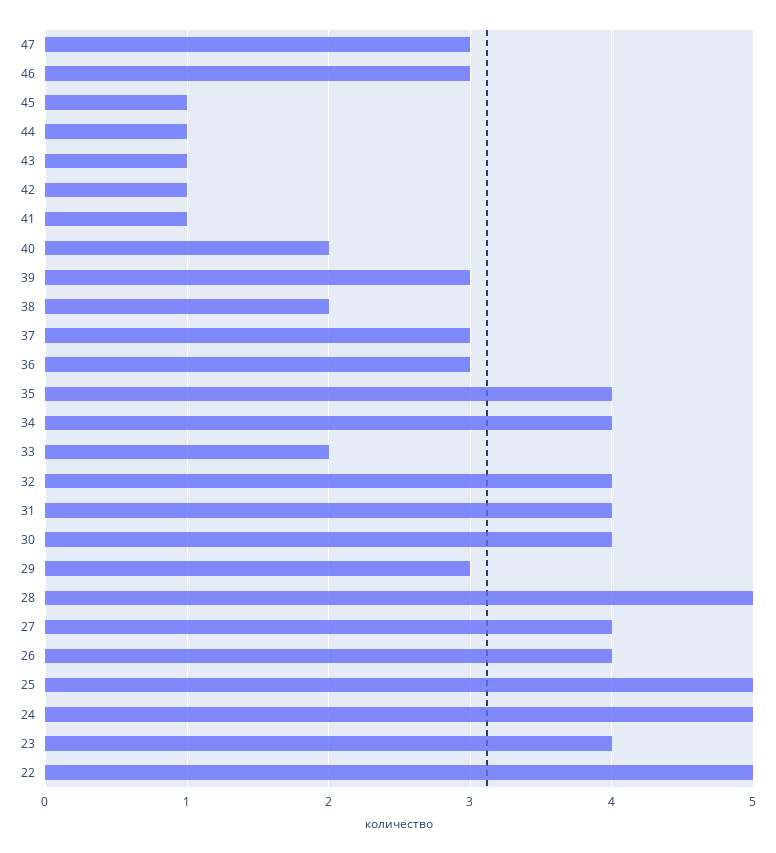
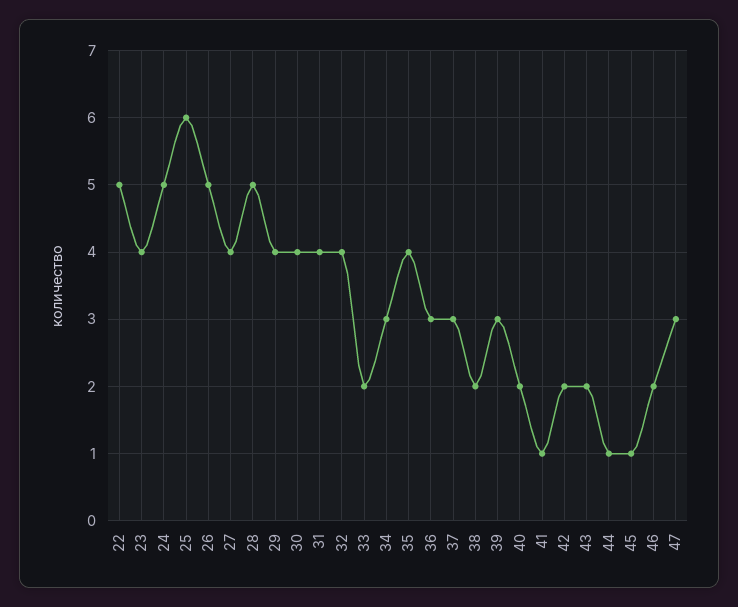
46: 3 -> 2
43: 1 -> 2
42: 1 -> 2
34: 4 -> 3
29: 3 -> 4
26: 4 -> 5
25: 5 -> 6

